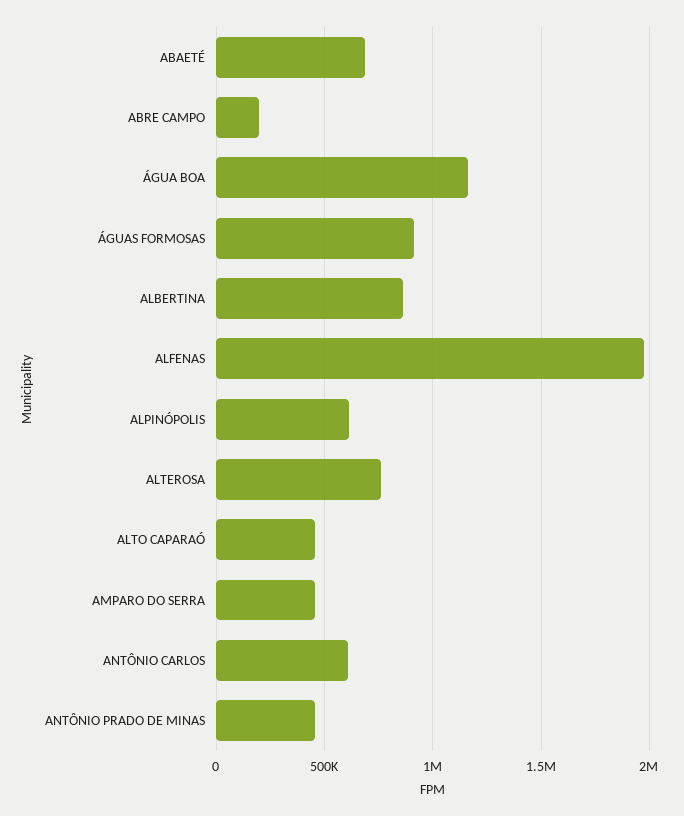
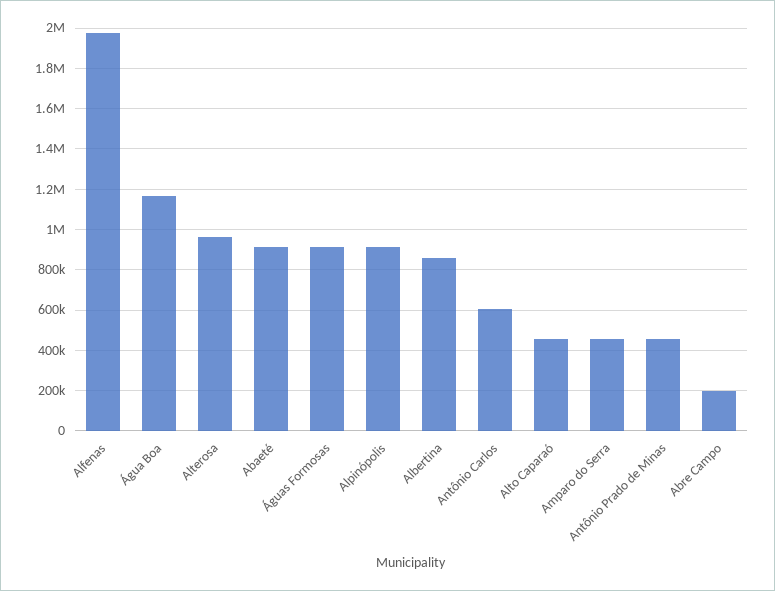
ABAETÉ: 700000 -> 900000
ALPINÓPOLIS: 600000 -> 900000
ALTEROSA: 750000 -> 950000

